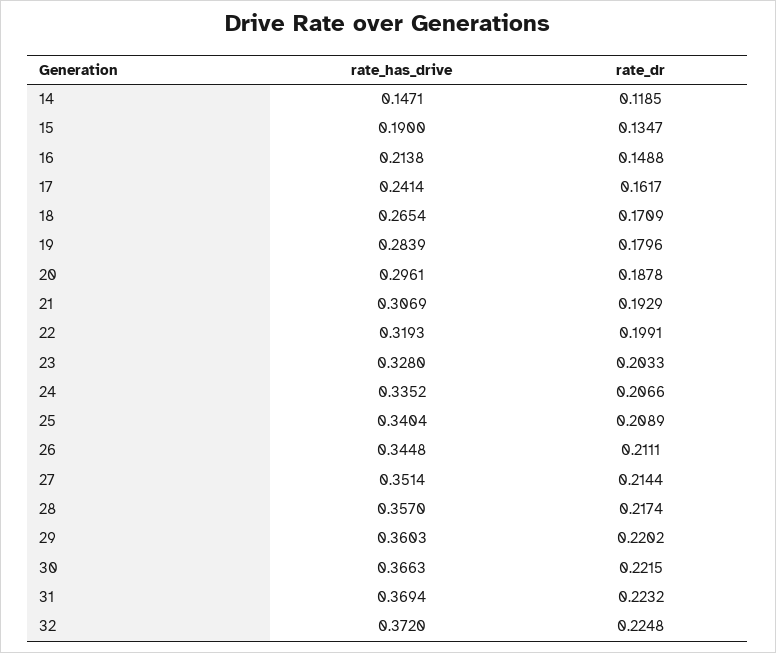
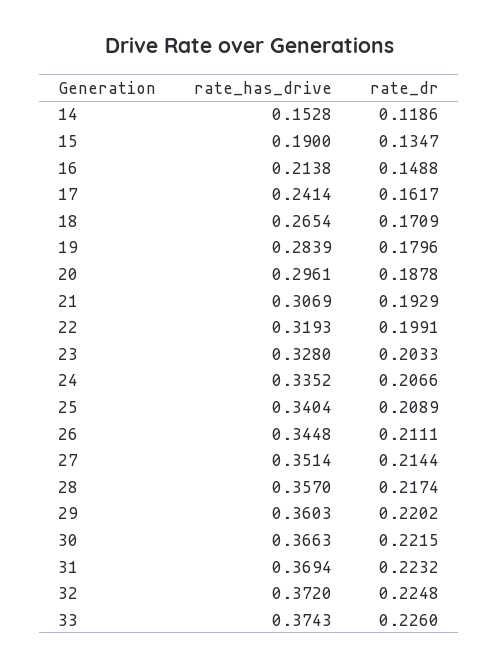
rate_has_drive, 14: 0.1471 -> 0.1528
rate_dr, 14: 0.1185 -> 0.1186
rate_has_drive, 33: none -> 0.3743
rate_dr, 33: none -> 0.226

